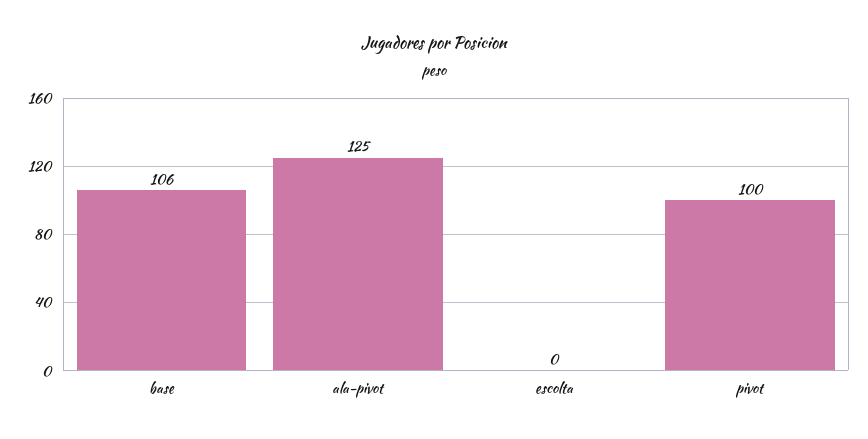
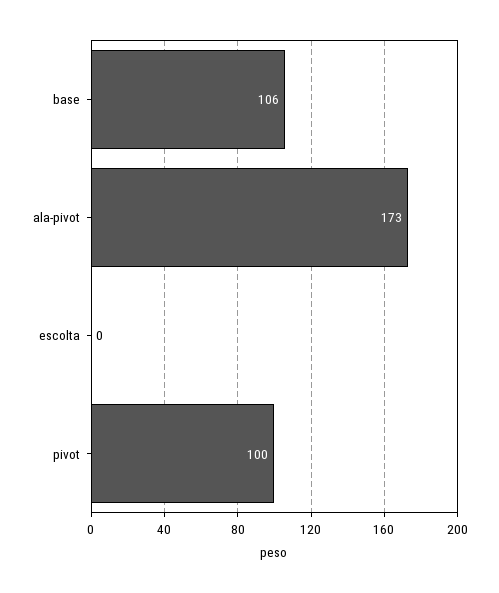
ala-pivot: 125 -> 173

